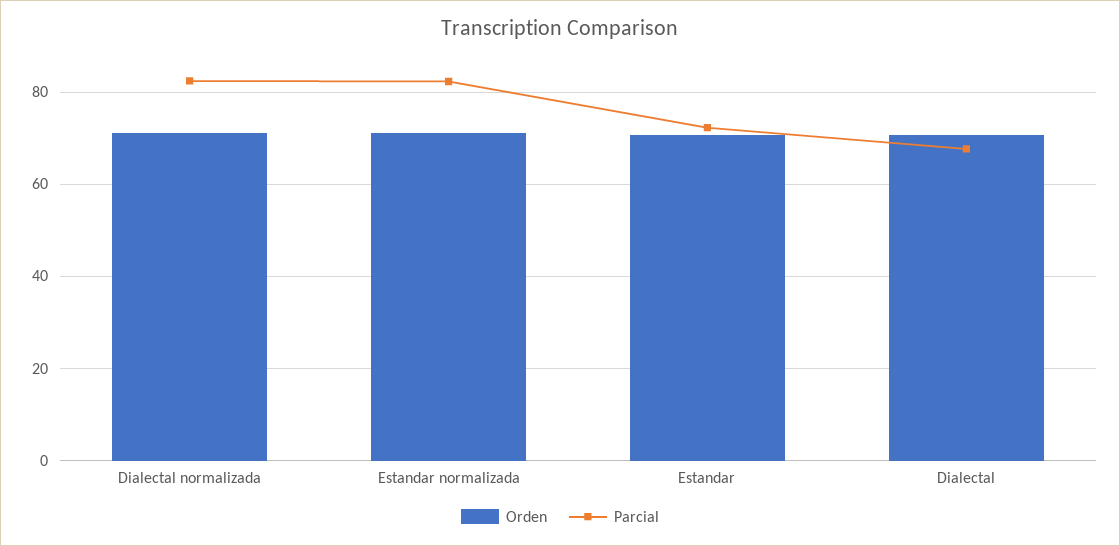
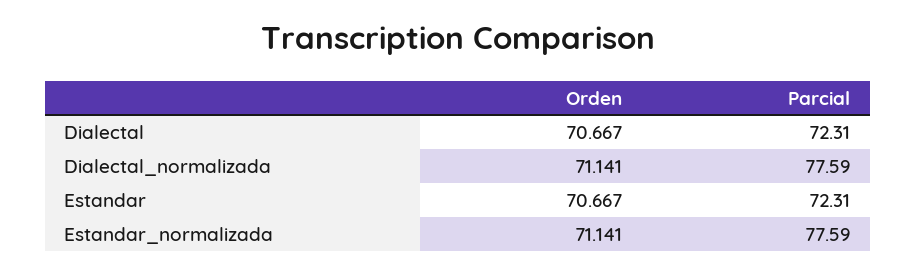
Parcial, Dialectal normalizada: 82 -> 77.59
Parcial, Estandar normalizada: 82 -> 77.59
Parcial, Dialectal: 68 -> 72.31

